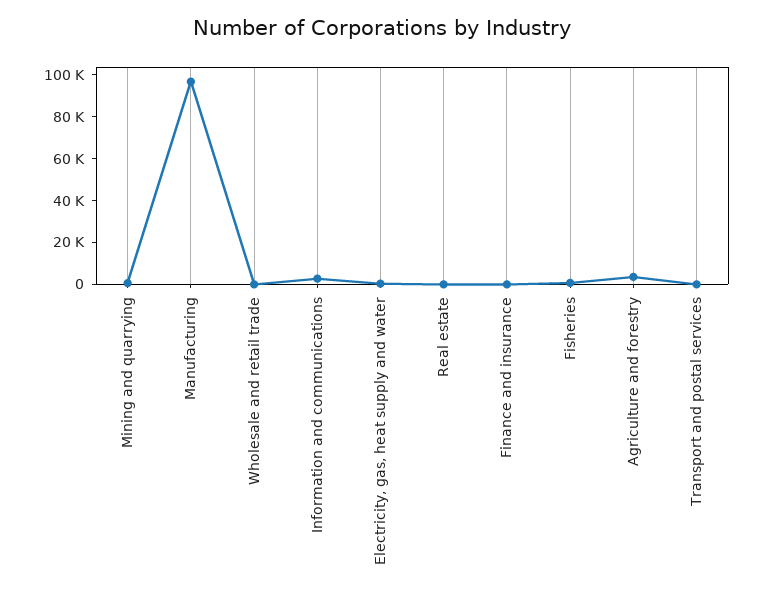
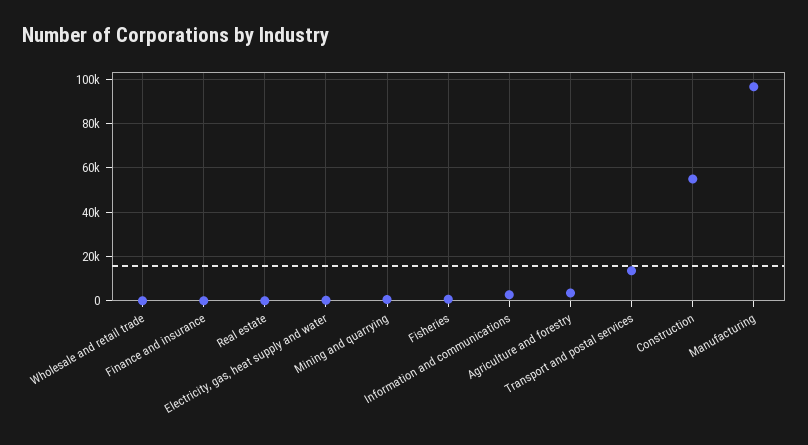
Transport and postal services: 0 -> 15000
Construction: none -> 55000

